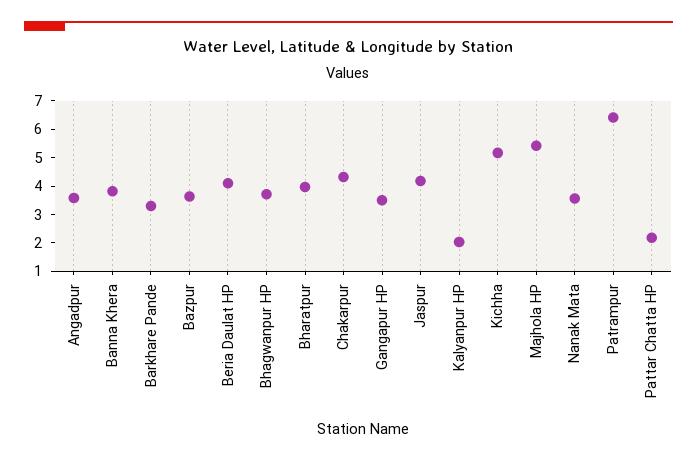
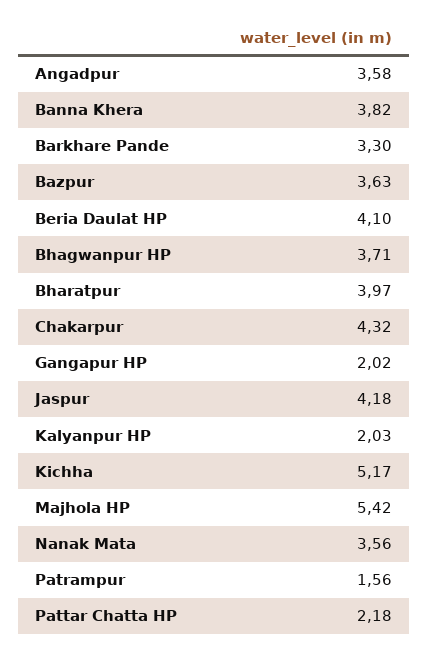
Gangapur HP: 3.5 -> 2.02
Patrampur: 6.5 -> 1.56

